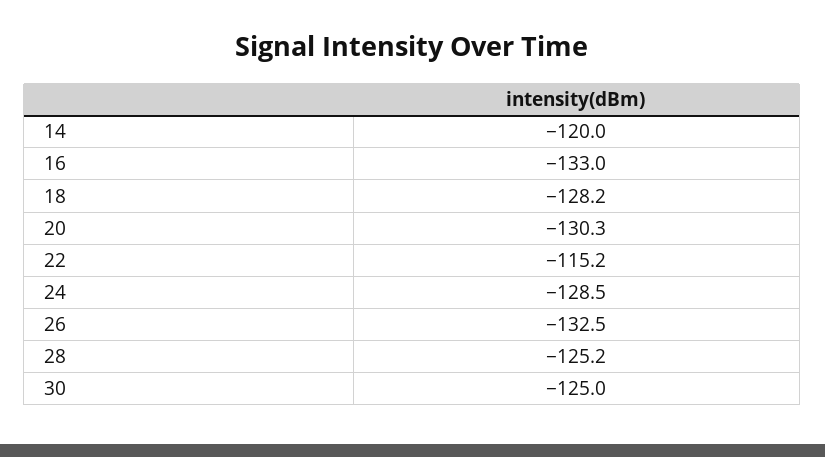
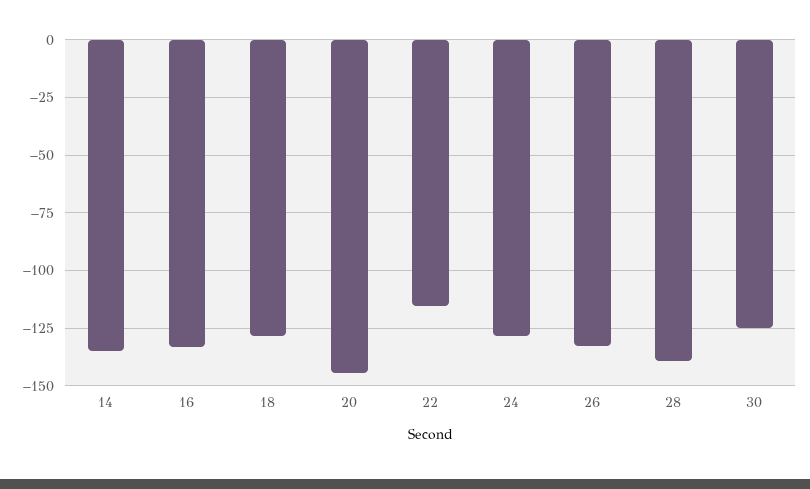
14: -120 -> -135
20: -130.3 -> -145
28: -125.2 -> -140

